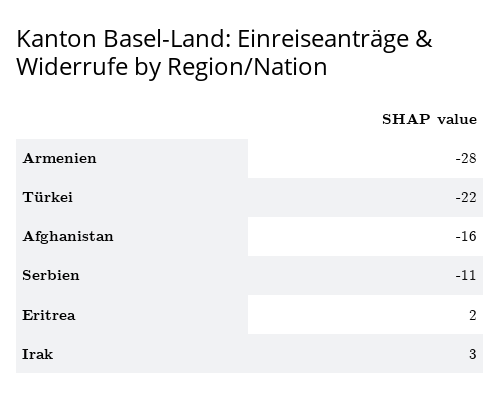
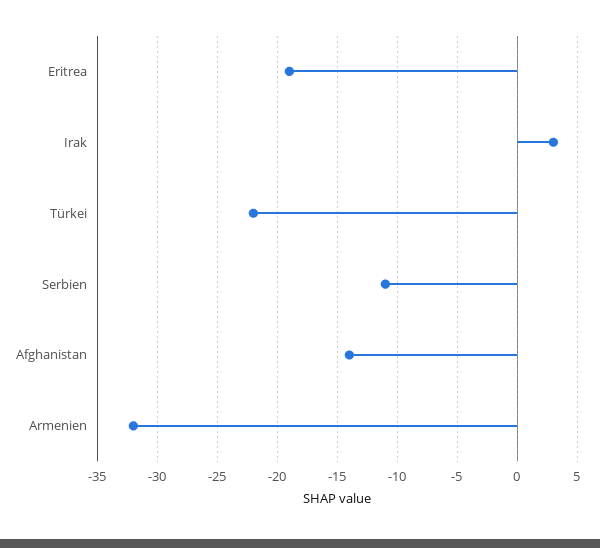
Armenien: -28 -> -32
Afghanistan: -16 -> -14
Eritrea: 2 -> -19

